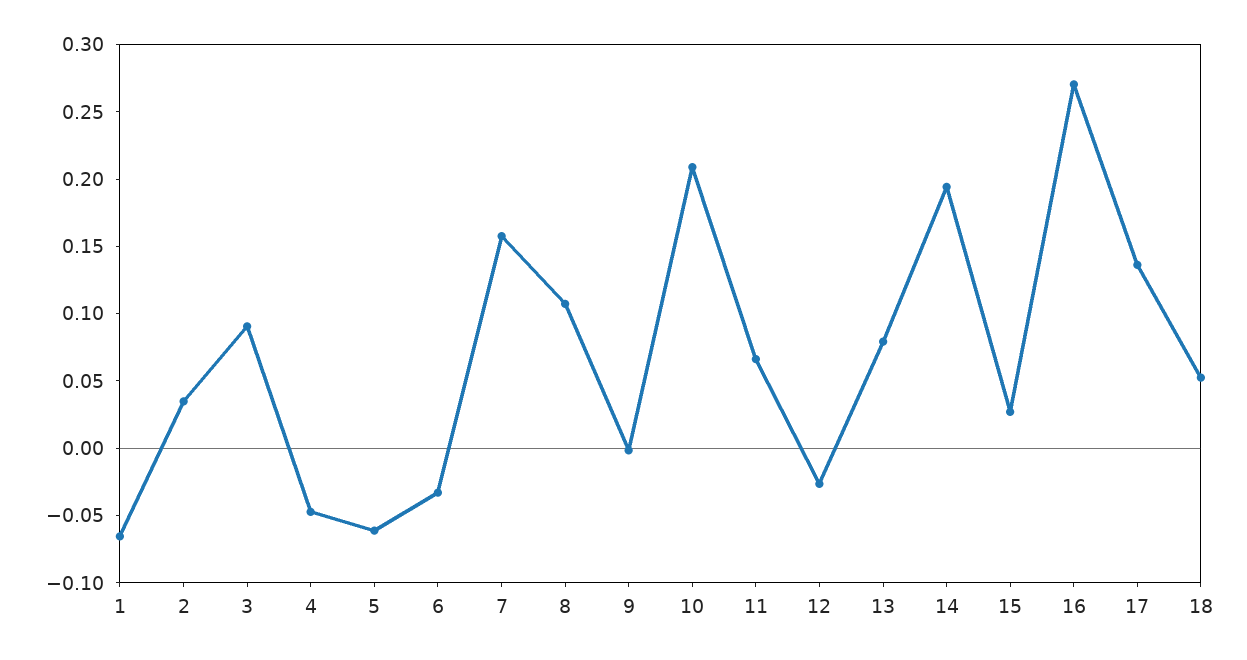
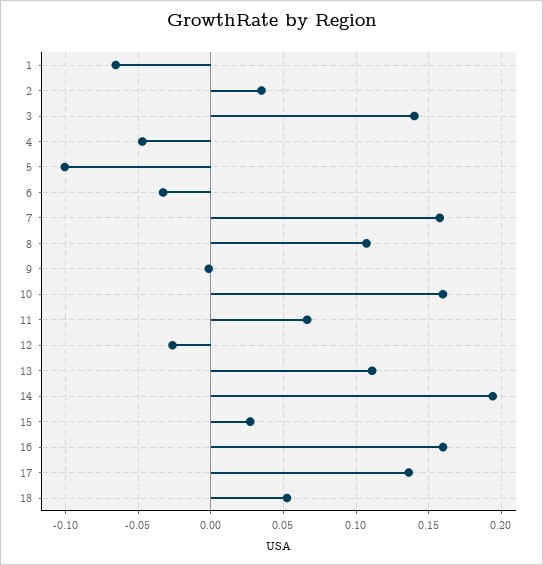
3: 0.09 -> 0.14
5: -0.06 -> -0.1
10: 0.21 -> 0.16
13: 0.08 -> 0.11
16: 0.27 -> 0.16

